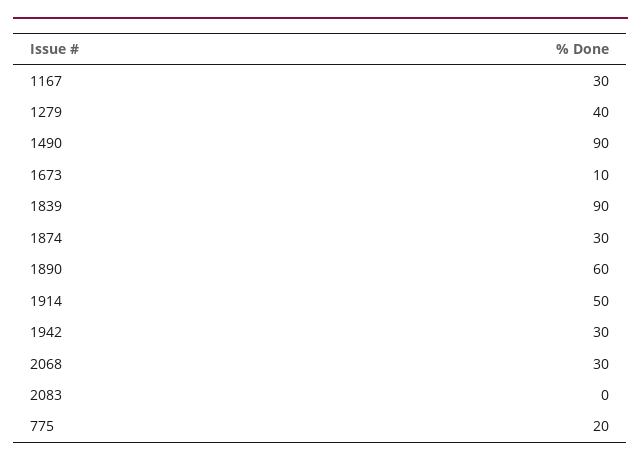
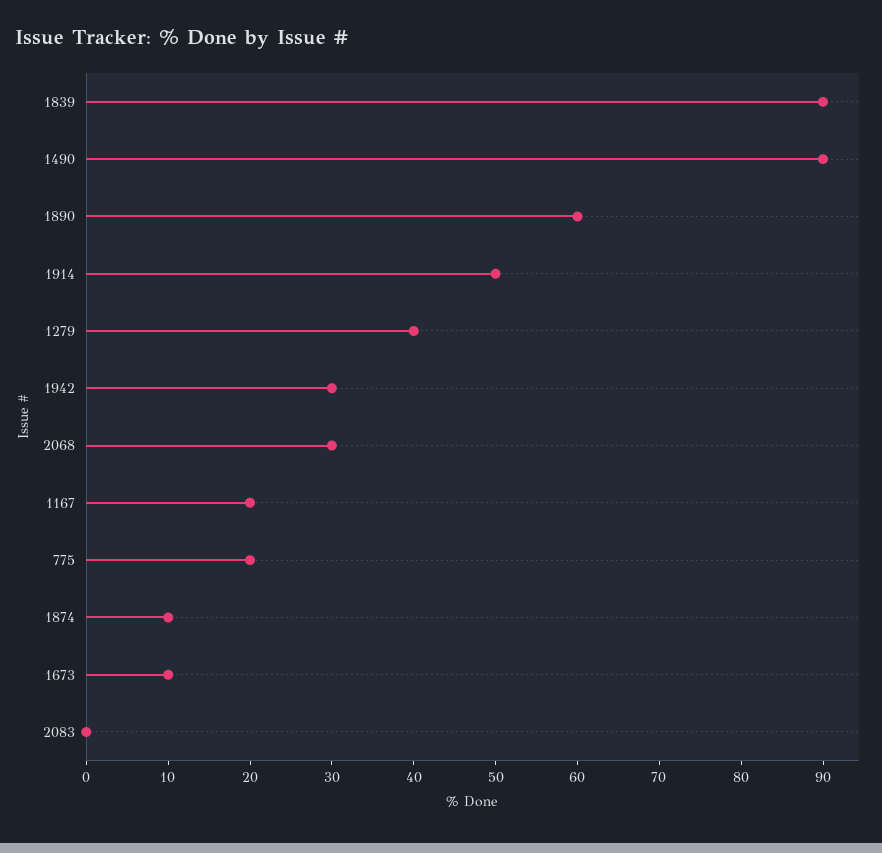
1167: 30 -> 20
1874: 30 -> 10

